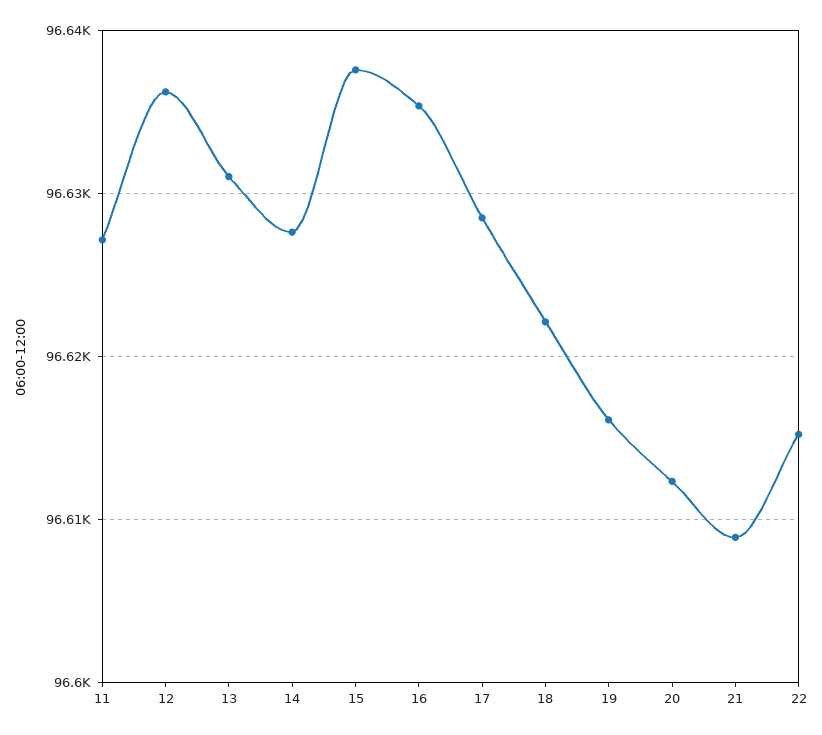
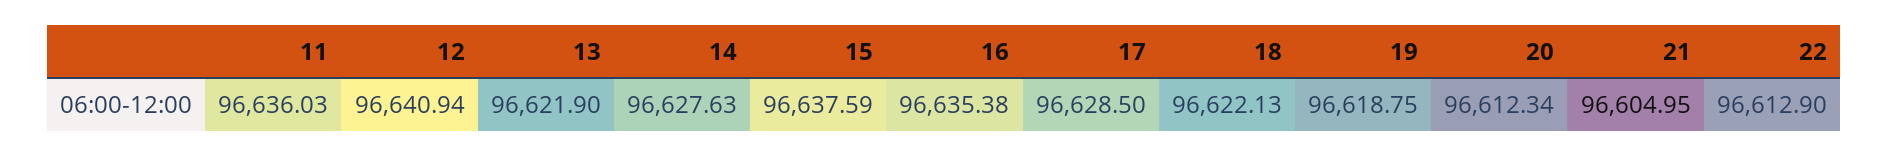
11: 96627 -> 96636.03
12: 96636 -> 96640.94
13: 96631 -> 96621.9
19: 96616 -> 96618.75
21: 96609 -> 96604.95
22: 96615 -> 96612.9

